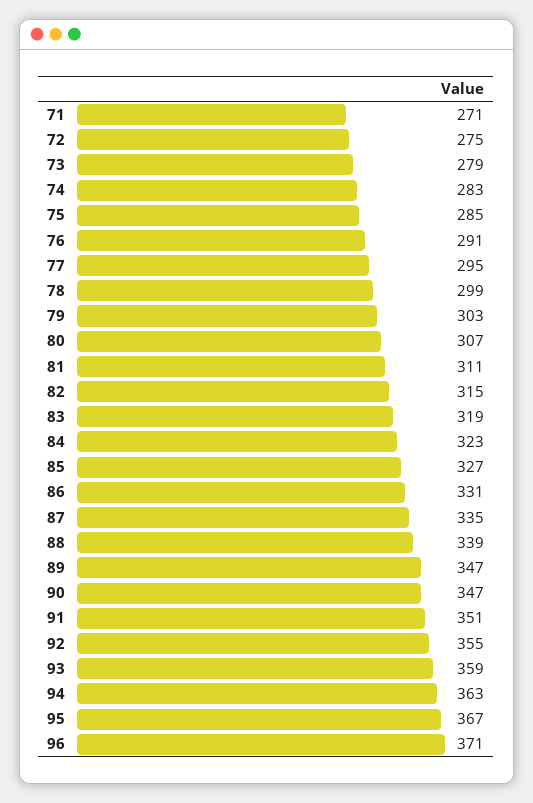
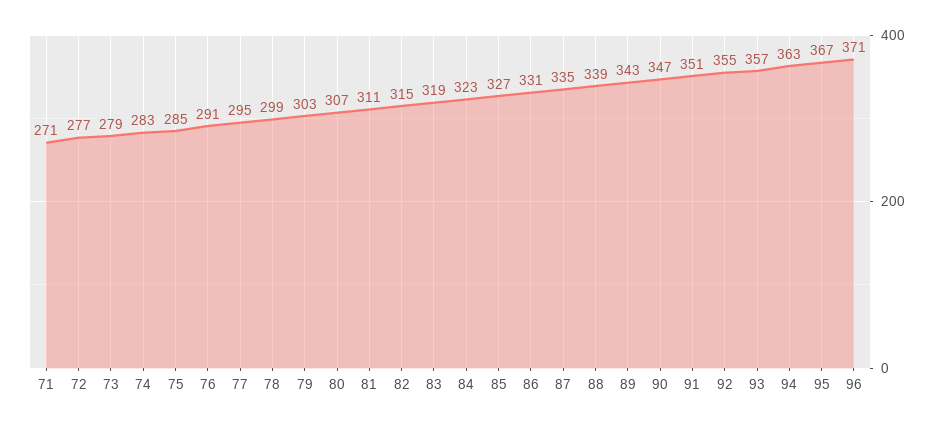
72: 275 -> 277
89: 347 -> 343
93: 359 -> 357

